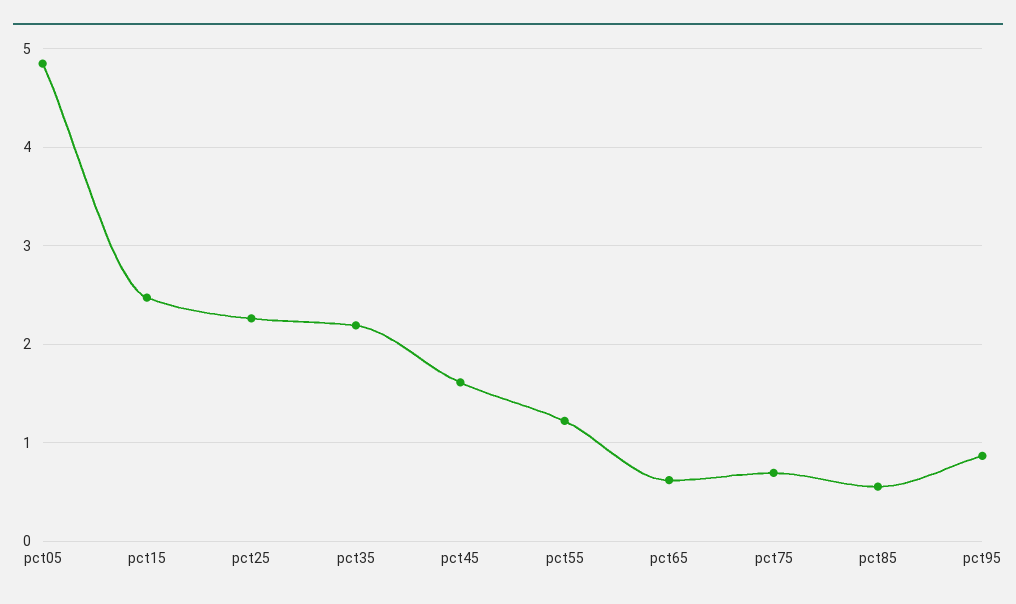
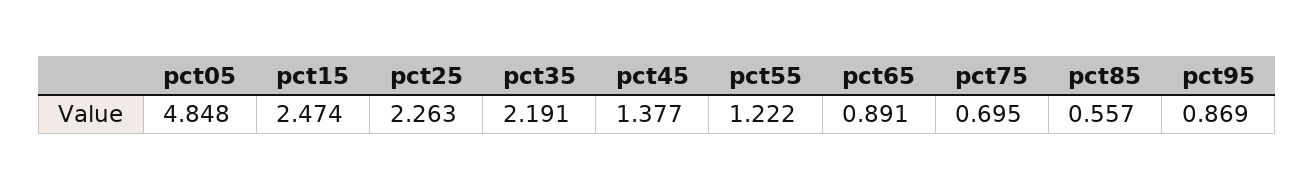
pct45: 1.6 -> 1.377
pct65: 0.6 -> 0.891

